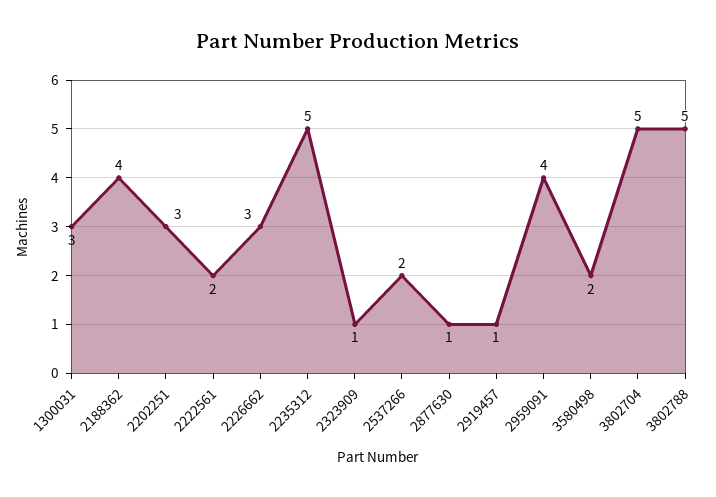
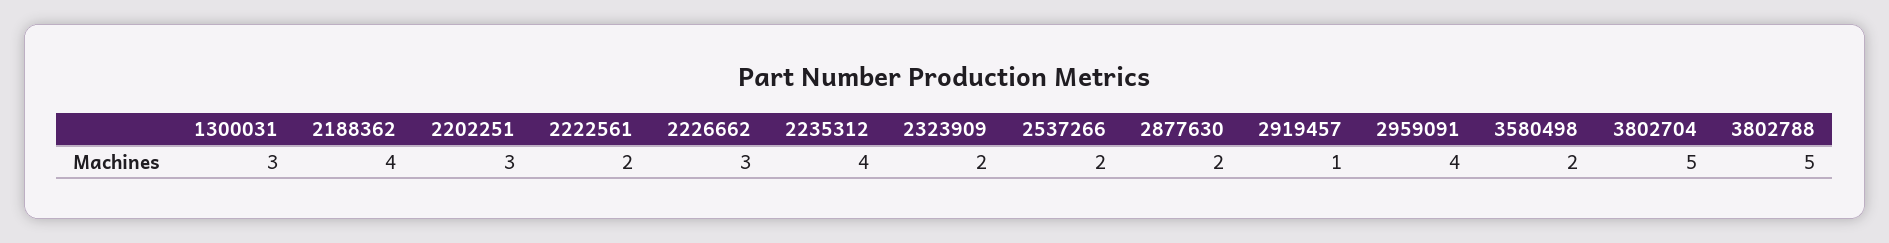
2235312: 5 -> 4
2323909: 1 -> 2
2877630: 1 -> 2

